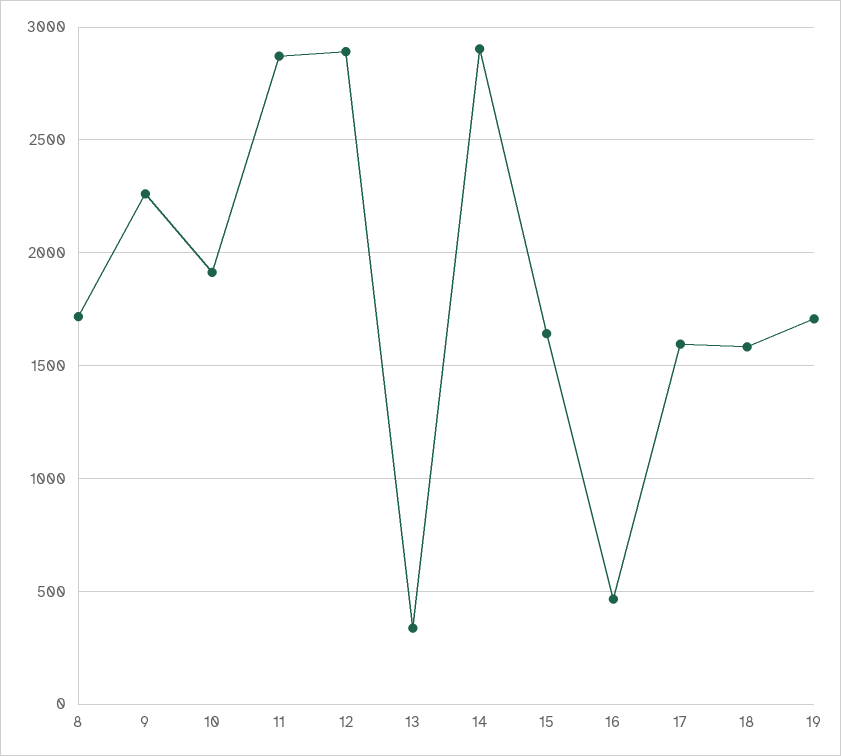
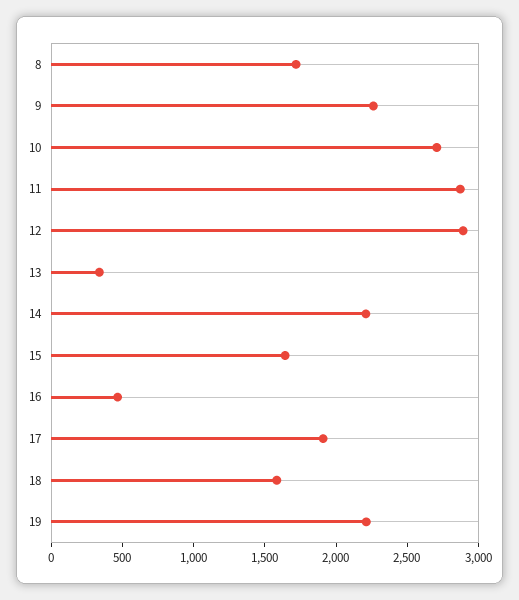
10: 1900 -> 2700
14: 2900 -> 2200
17: 1600 -> 1900
19: 1700 -> 2200

